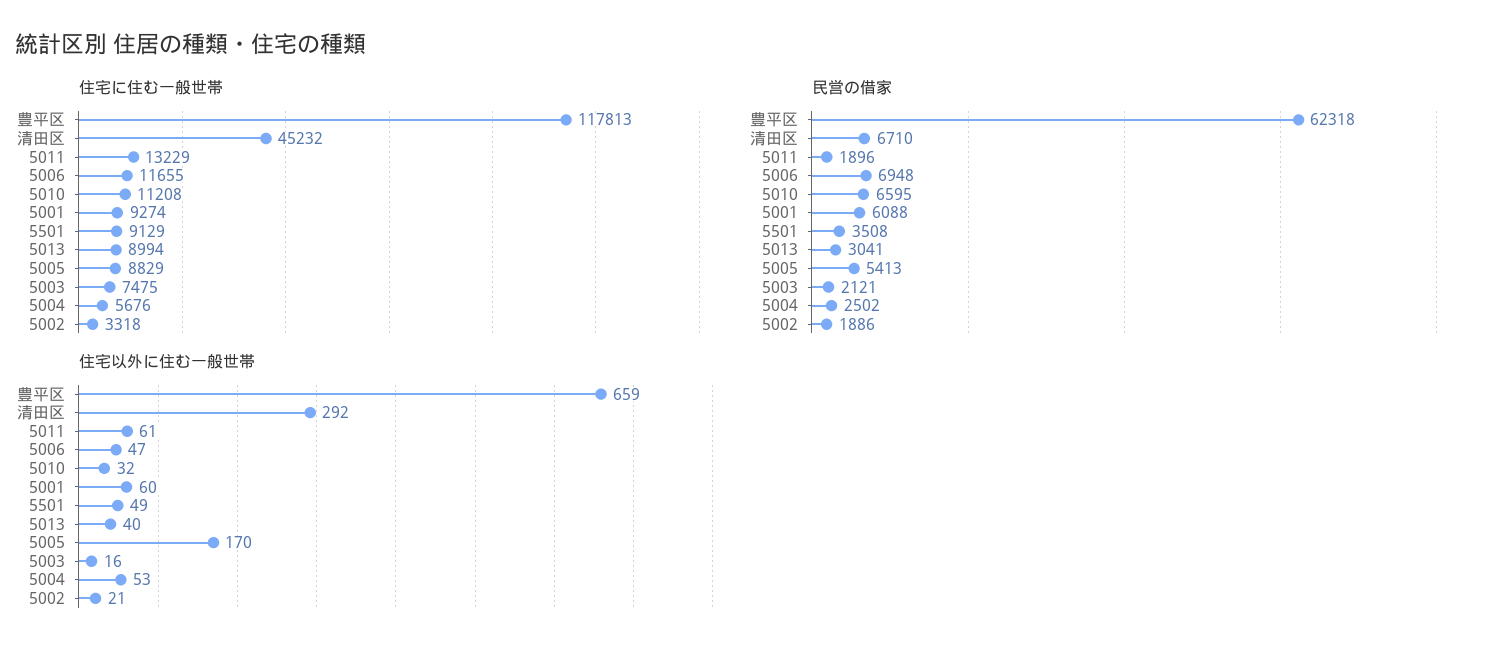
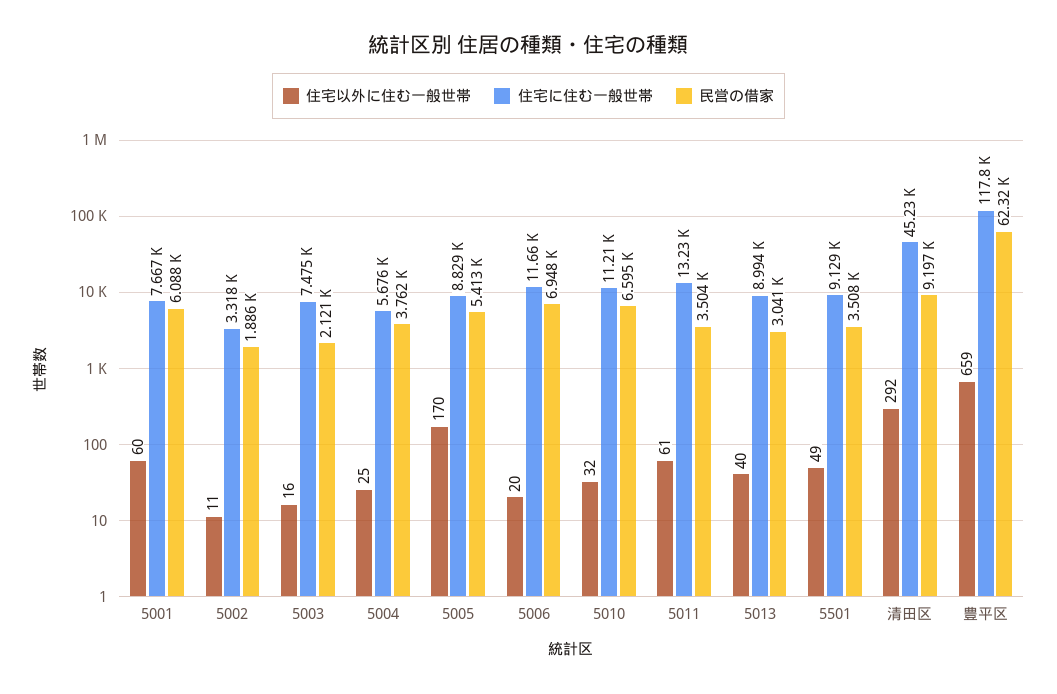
住宅に住む一般世帯, 5001: 9274 -> 7667
民営の借家, 清田区: 6710 -> 9197
民営の借家, 5011: 1896 -> 3504
民営の借家, 5004: 2502 -> 3762
住宅以外に住む一般世帯, 5006: 47 -> 20
住宅以外に住む一般世帯, 5004: 53 -> 25
住宅以外に住む一般世帯, 5002: 21 -> 11

